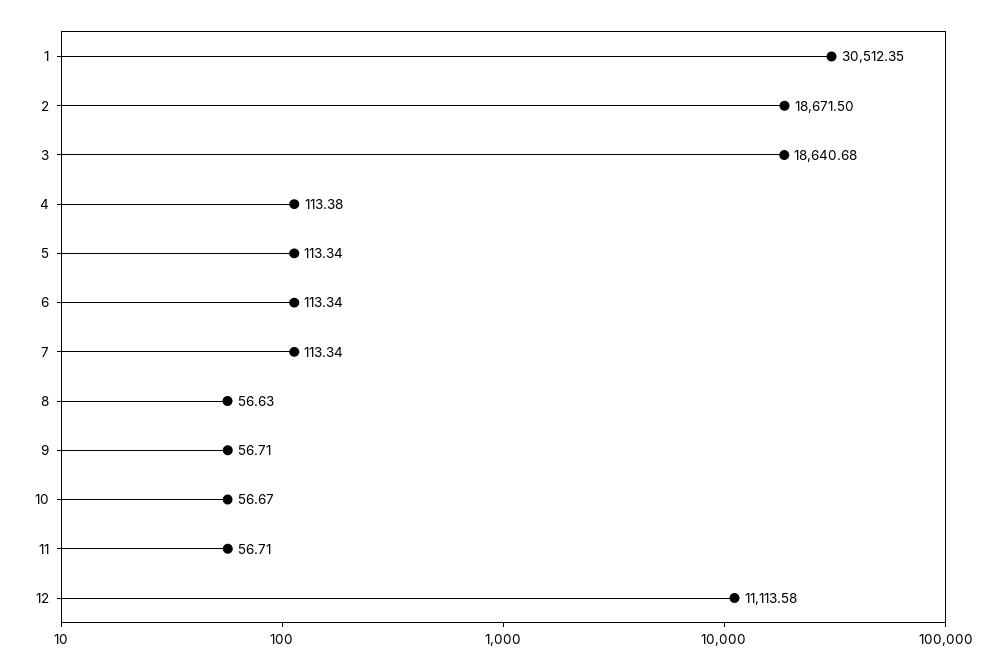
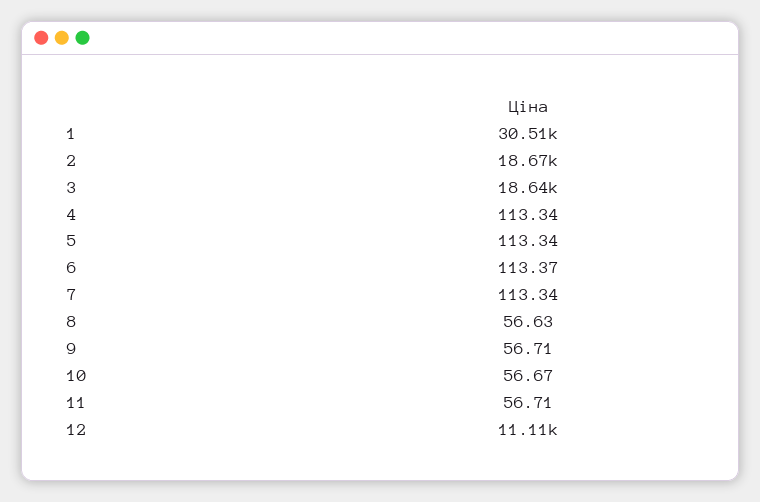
4: 113.38 -> 113.34
6: 113.34 -> 113.37

